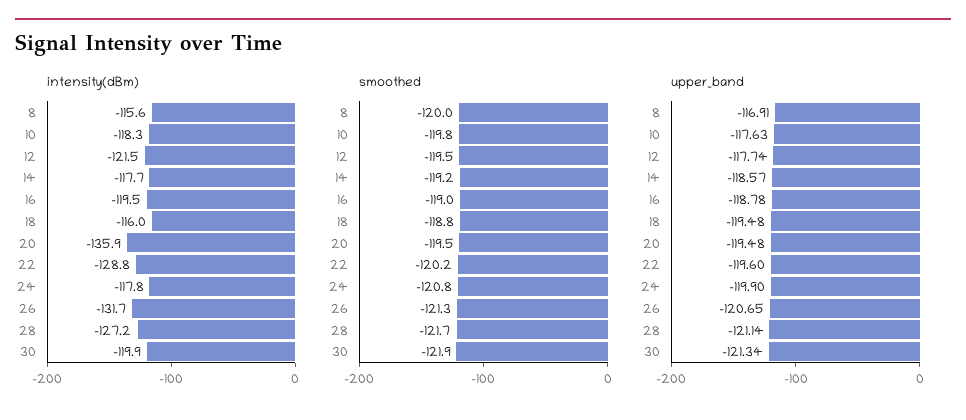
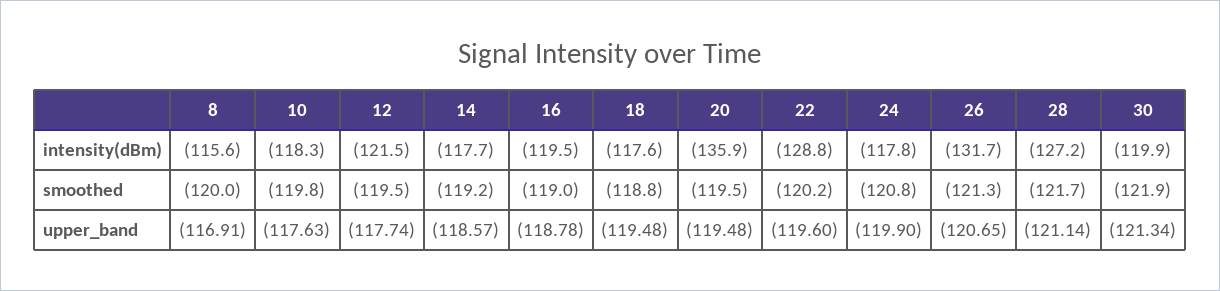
intensity(dBm), 18: -116 -> -117.6

